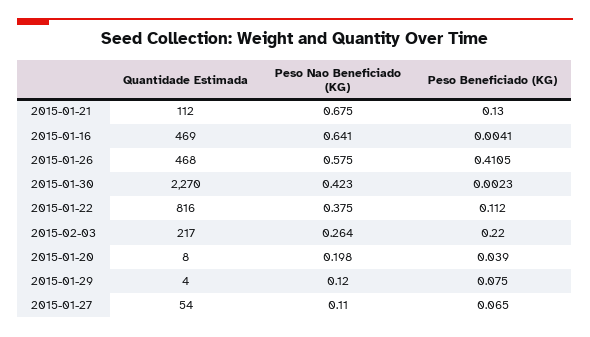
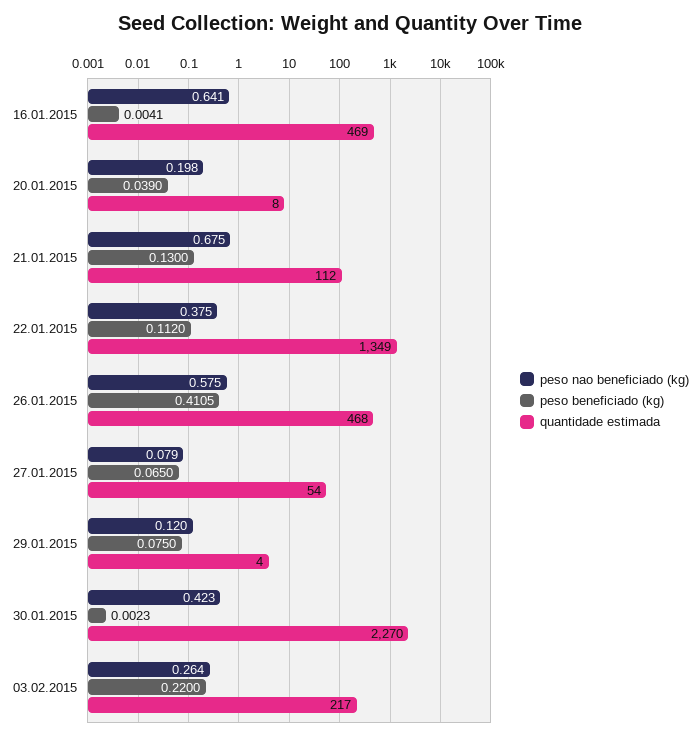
Quantidade Estimada, 2015-01-22: 816 -> 1349
Peso Nao Beneficiado (KG), 2015-01-27: 0.11 -> 0.079

